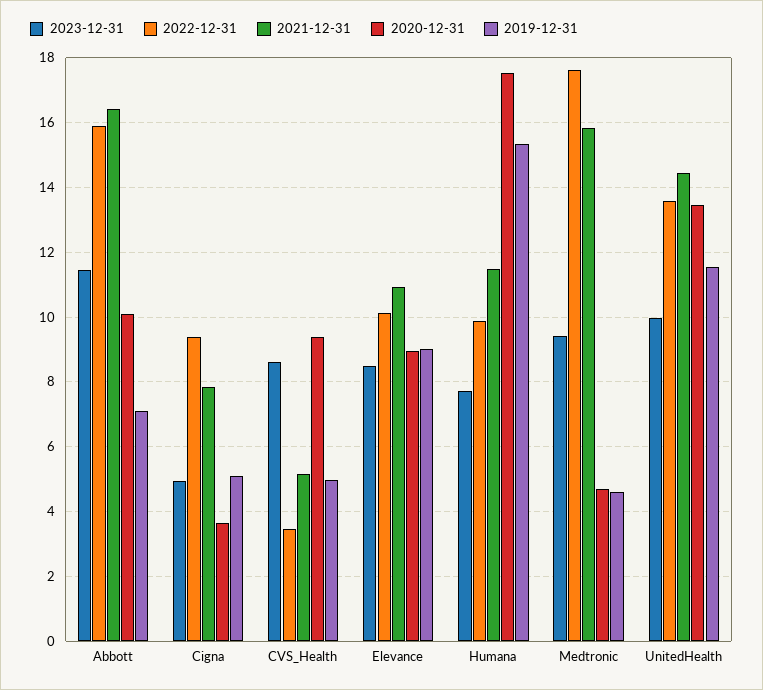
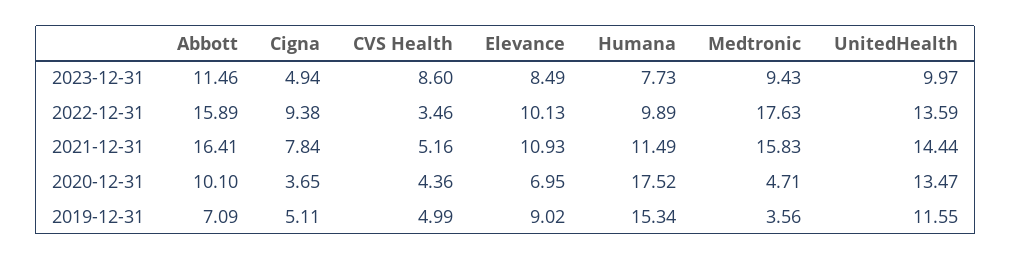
2020-12-31, CVS_Health: 9.4 -> 4.36
2020-12-31, Elevance: 9 -> 6.95
2019-12-31, Medtronic: 4.6 -> 3.56

